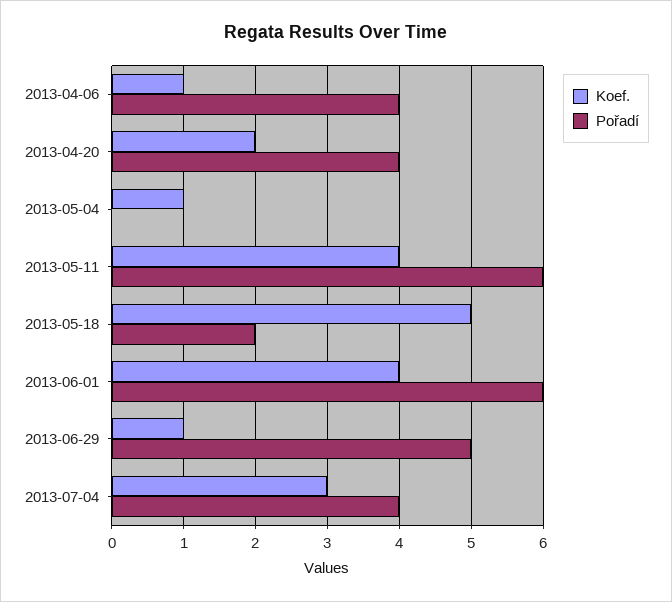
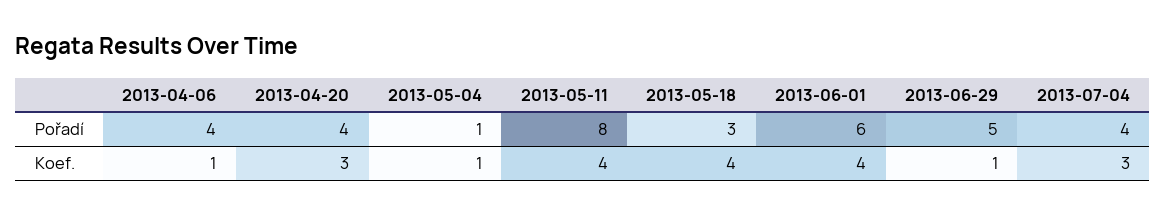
Koef., 2013-04-20: 2 -> 3
Pořadí, 2013-05-04: 0 -> 1
Pořadí, 2013-05-11: 6 -> 8
Koef., 2013-05-18: 5 -> 4
Pořadí, 2013-05-18: 2 -> 3

